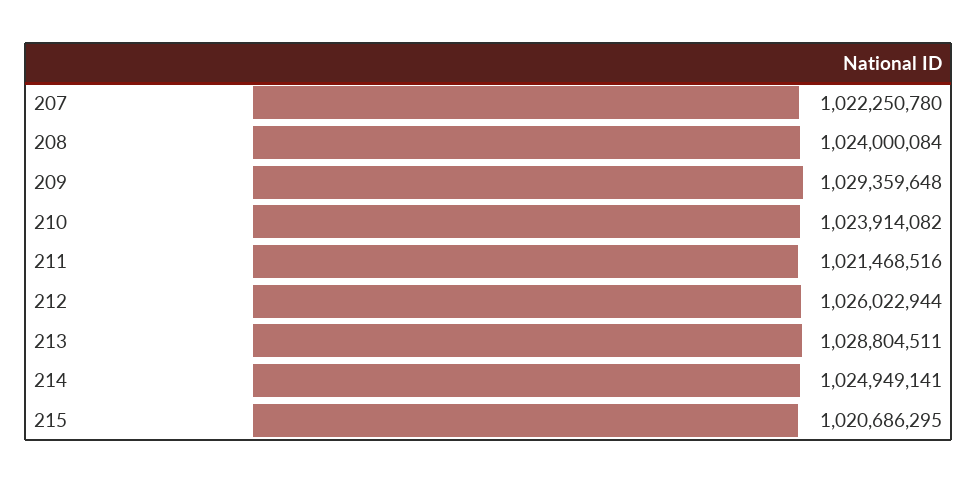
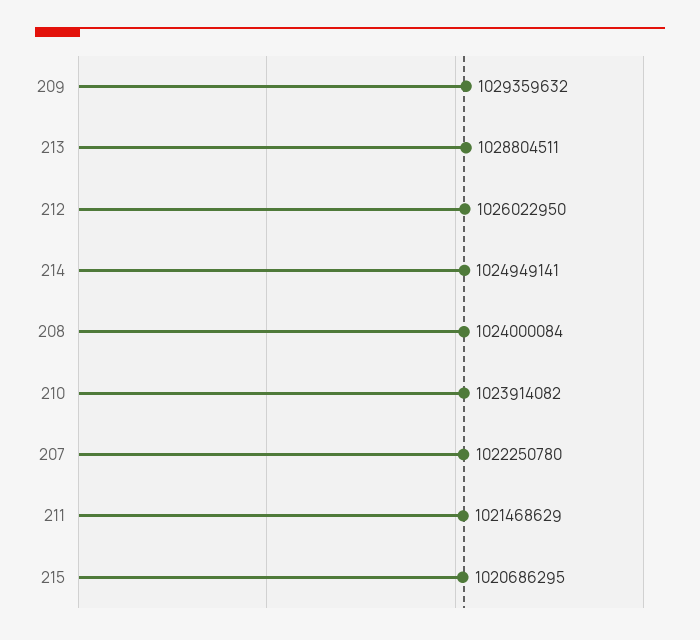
209: 1029359648 -> 1029359632
211: 1021468516 -> 1021468629
212: 1026022944 -> 1026022950

